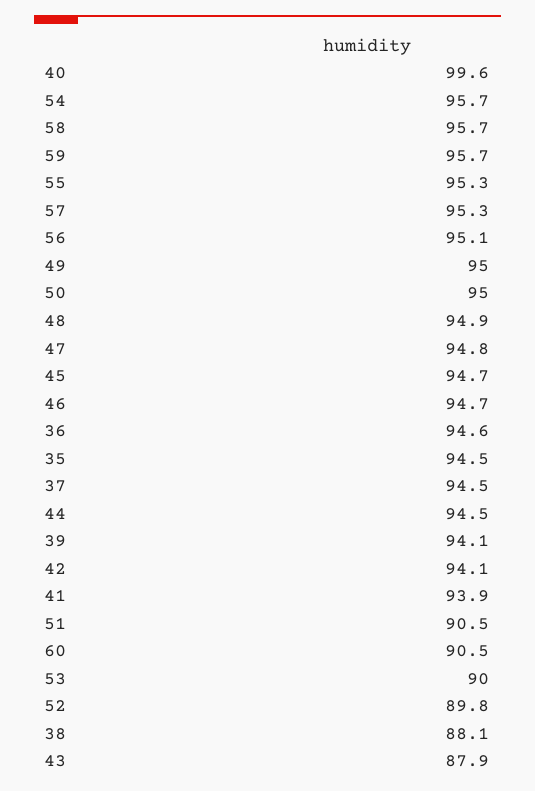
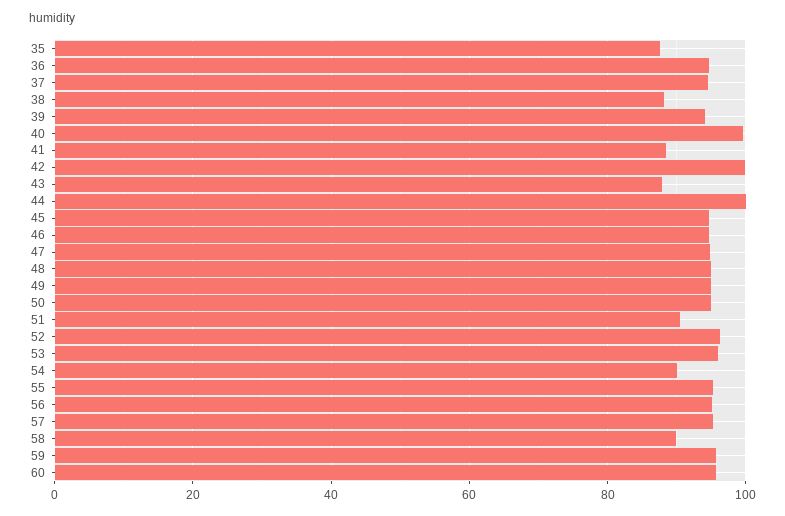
54: 95.7 -> 90
58: 95.7 -> 90
35: 94.5 -> 88
44: 94.5 -> 100
42: 94.1 -> 100
41: 93.9 -> 88
60: 90.5 -> 96
53: 90 -> 96
52: 89.8 -> 96

